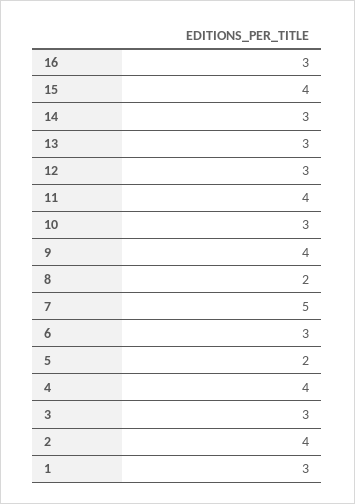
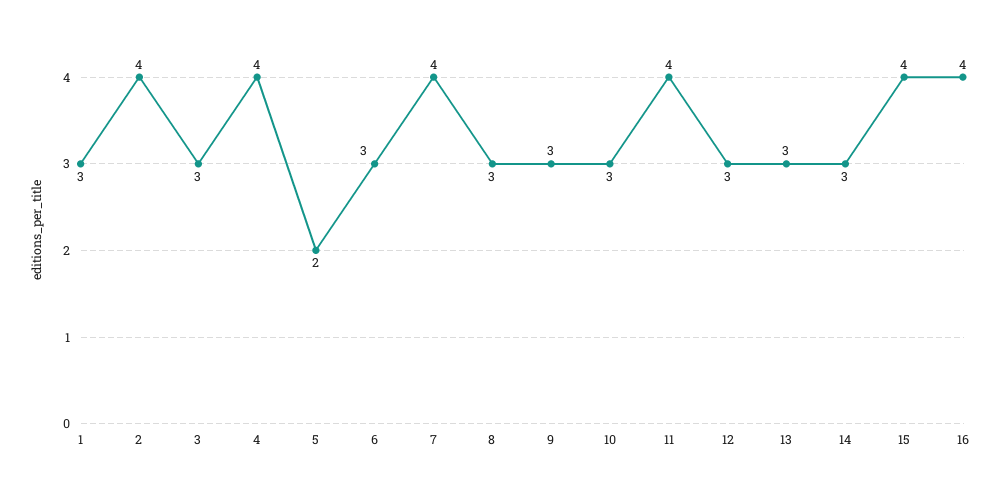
16: 3 -> 4
9: 4 -> 3
8: 2 -> 3
7: 5 -> 4

